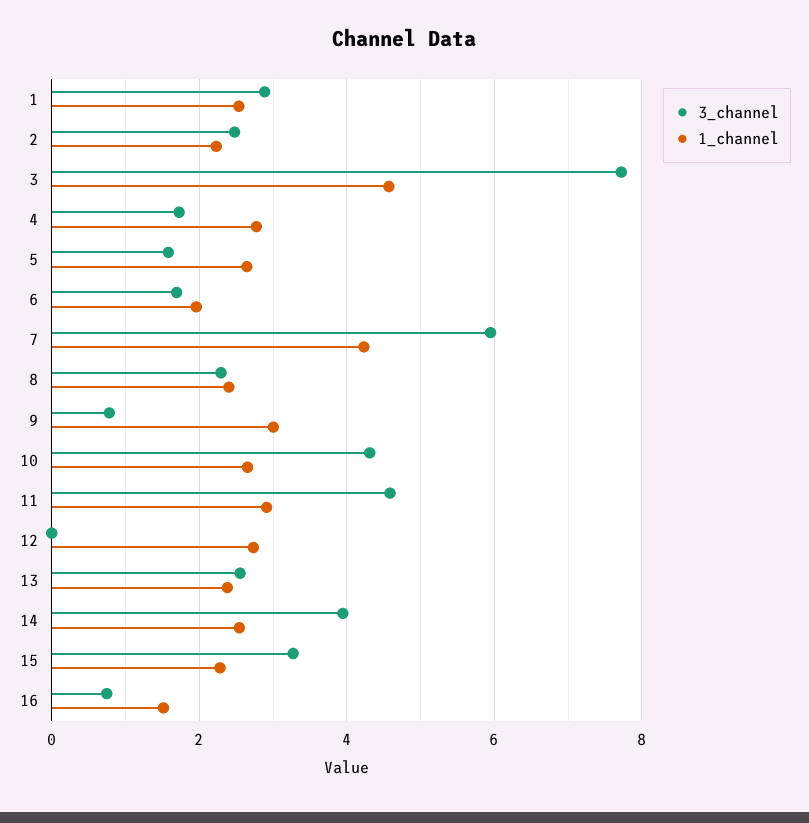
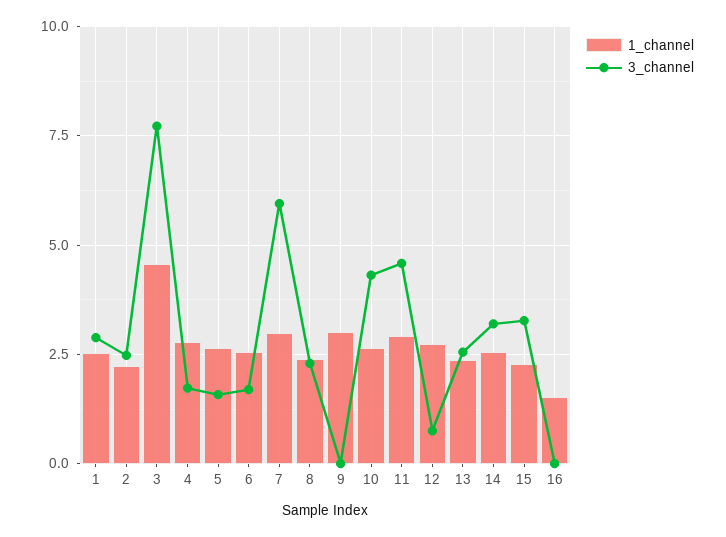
1_channel, 6: 2 -> 2.5
1_channel, 7: 4.2 -> 3
3_channel, 9: 0.8 -> 0
3_channel, 12: 0 -> 0.75
3_channel, 14: 4 -> 3.25
3_channel, 16: 0.8 -> 0

